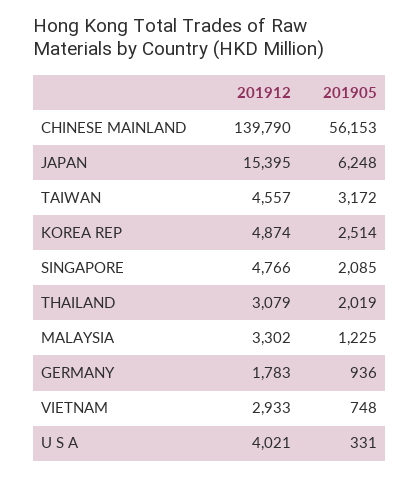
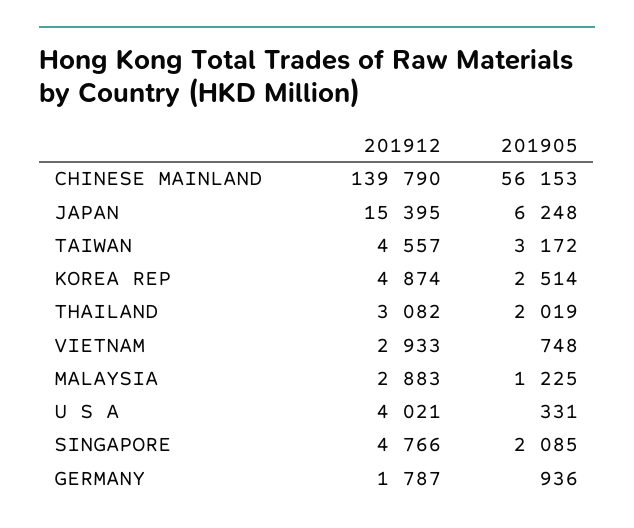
201912, THAILAND: 3079 -> 3082
201912, MALAYSIA: 3302 -> 2883
201912, GERMANY: 1783 -> 1787

